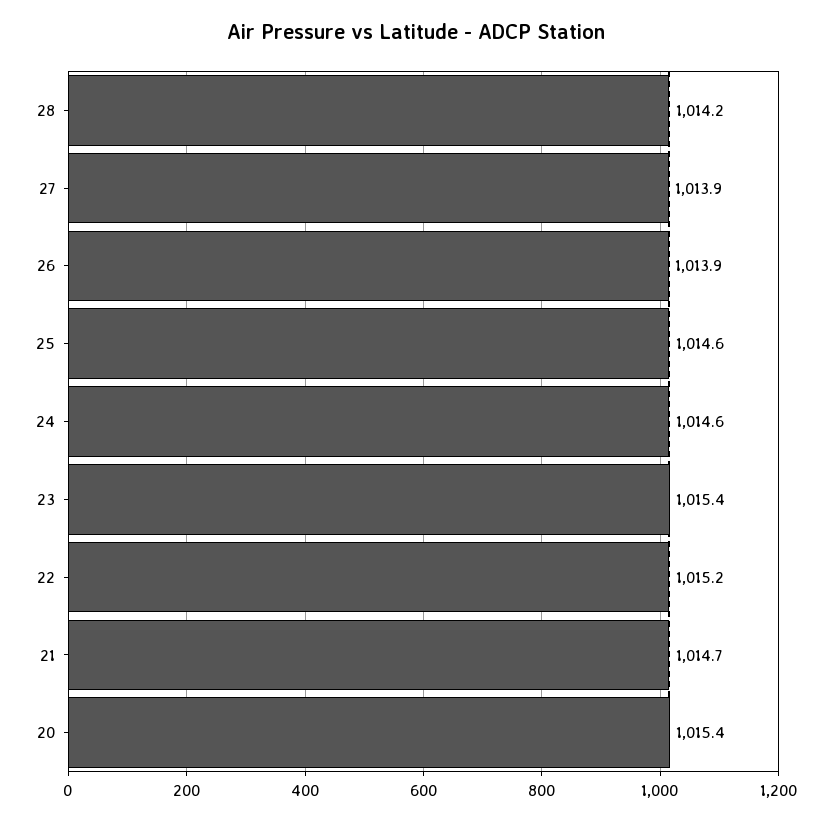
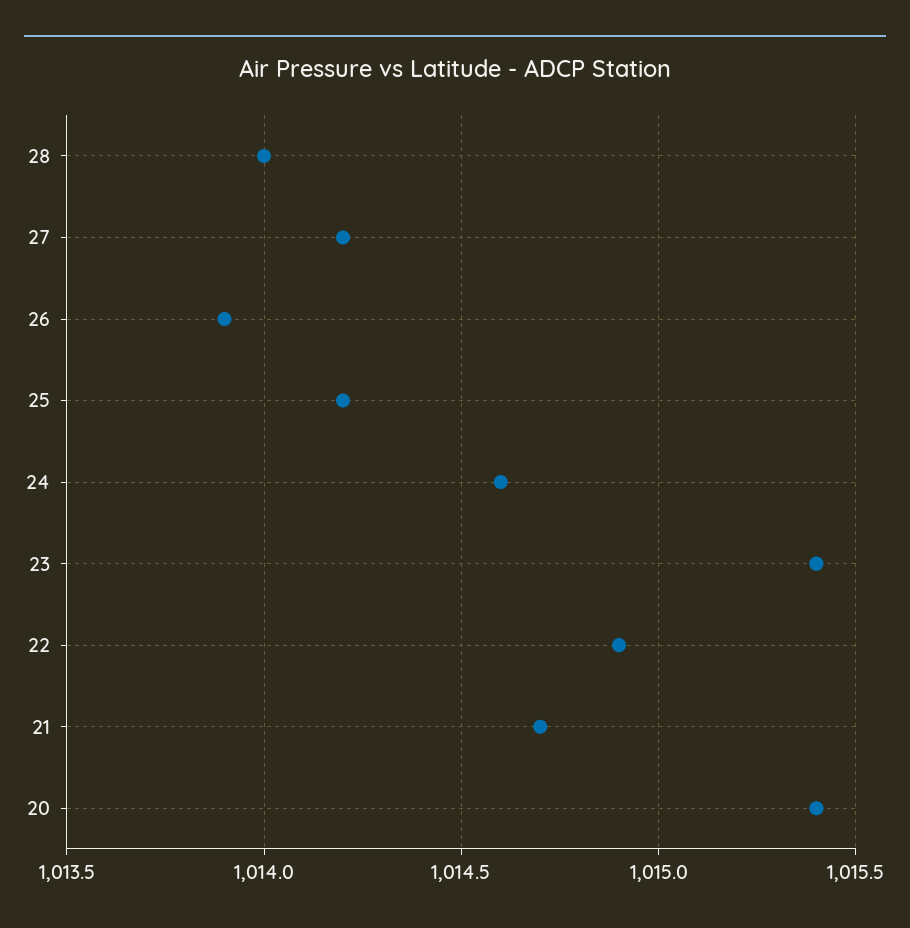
28: 1014.2 -> 1014
27: 1013.9 -> 1014.2
25: 1014.6 -> 1014.2
22: 1015.2 -> 1014.9

